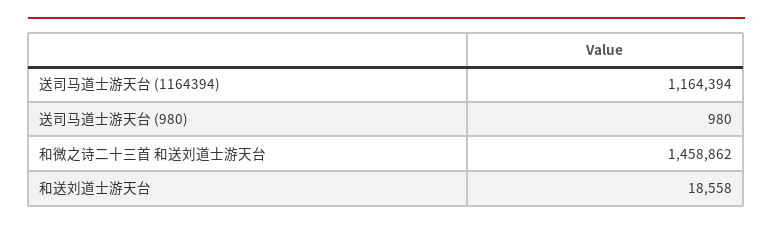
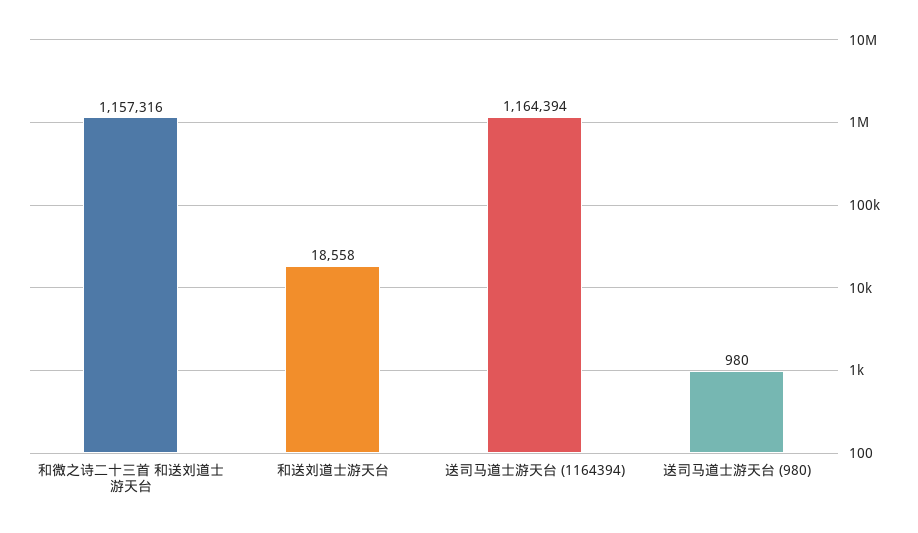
和微之诗二十三首 和送刘道士游天台: 1458862 -> 1157316

